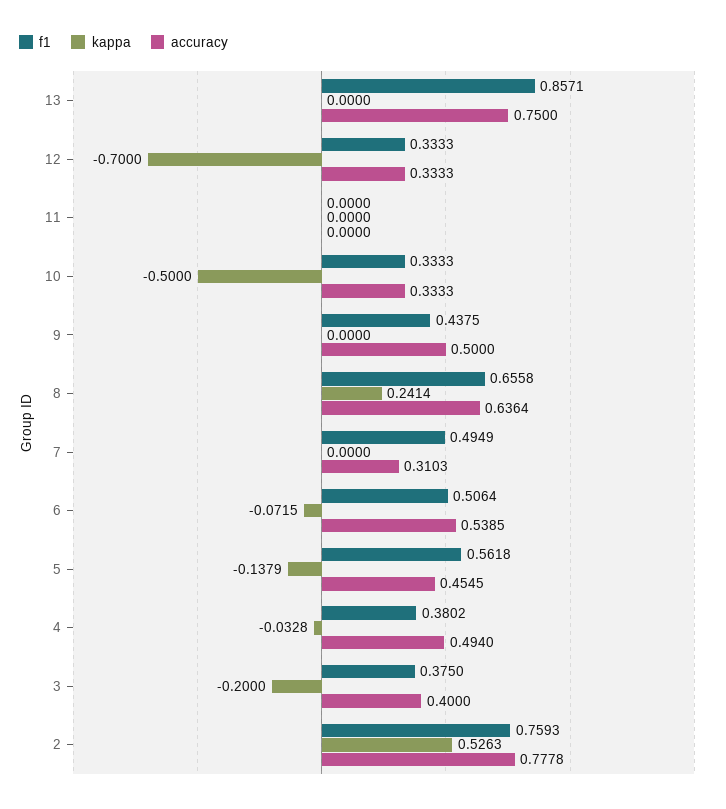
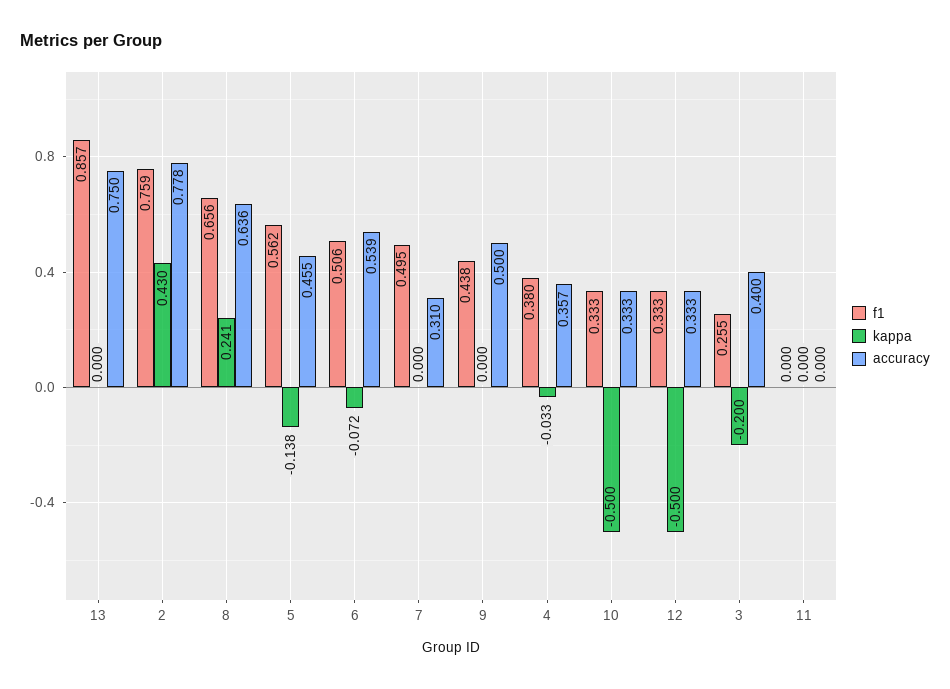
kappa, 12: -0.7 -> -0.5
accuracy, 4: 0.494 -> 0.357
f1, 3: 0.375 -> 0.255
kappa, 2: 0.5263 -> 0.43

